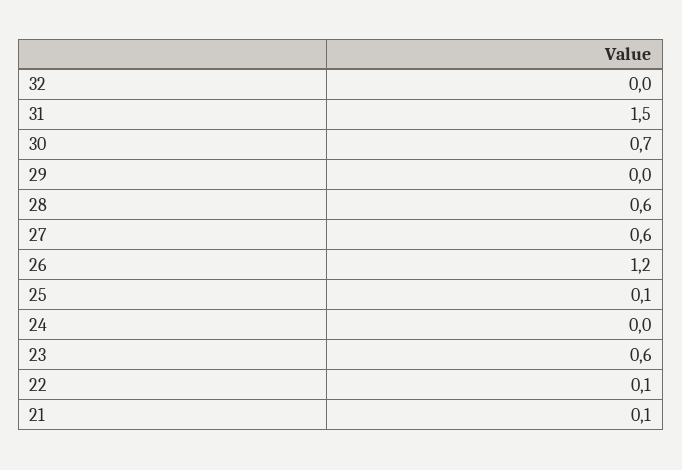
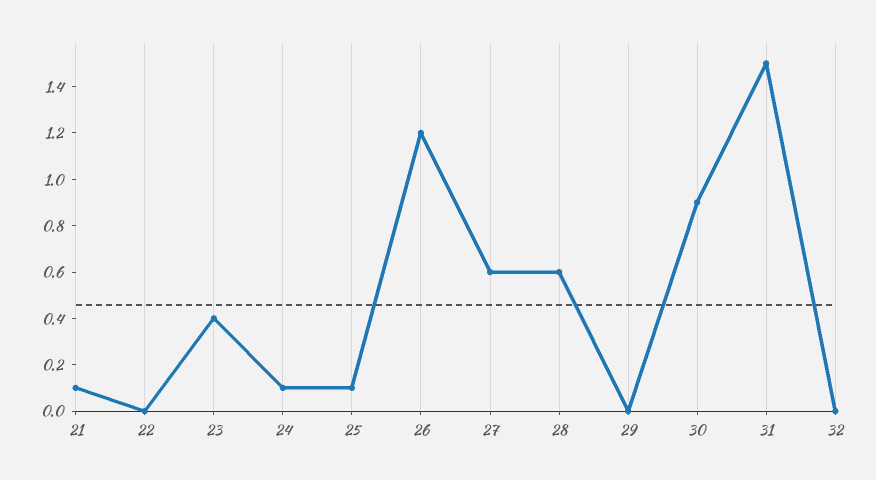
30: 0.7 -> 0.9
24: 0 -> 0.1
23: 0.6 -> 0.4
22: 0.1 -> 0

